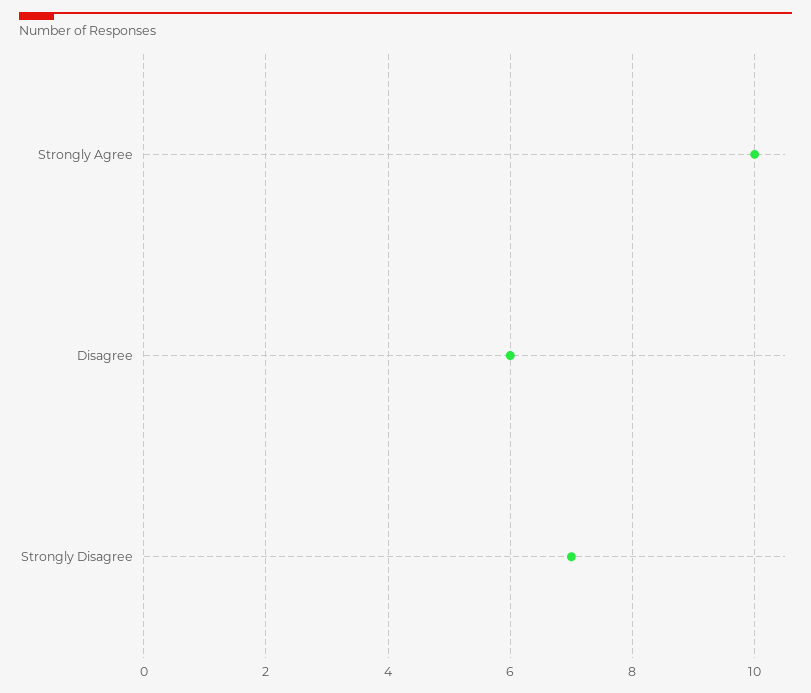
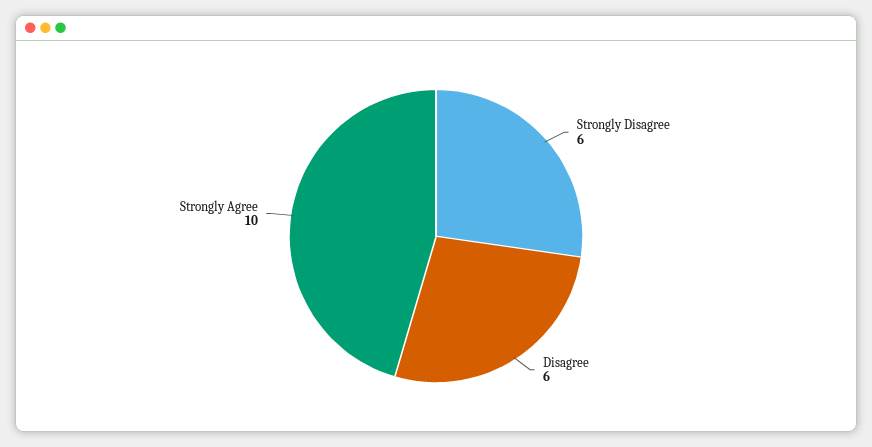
Strongly Disagree: 7 -> 6

